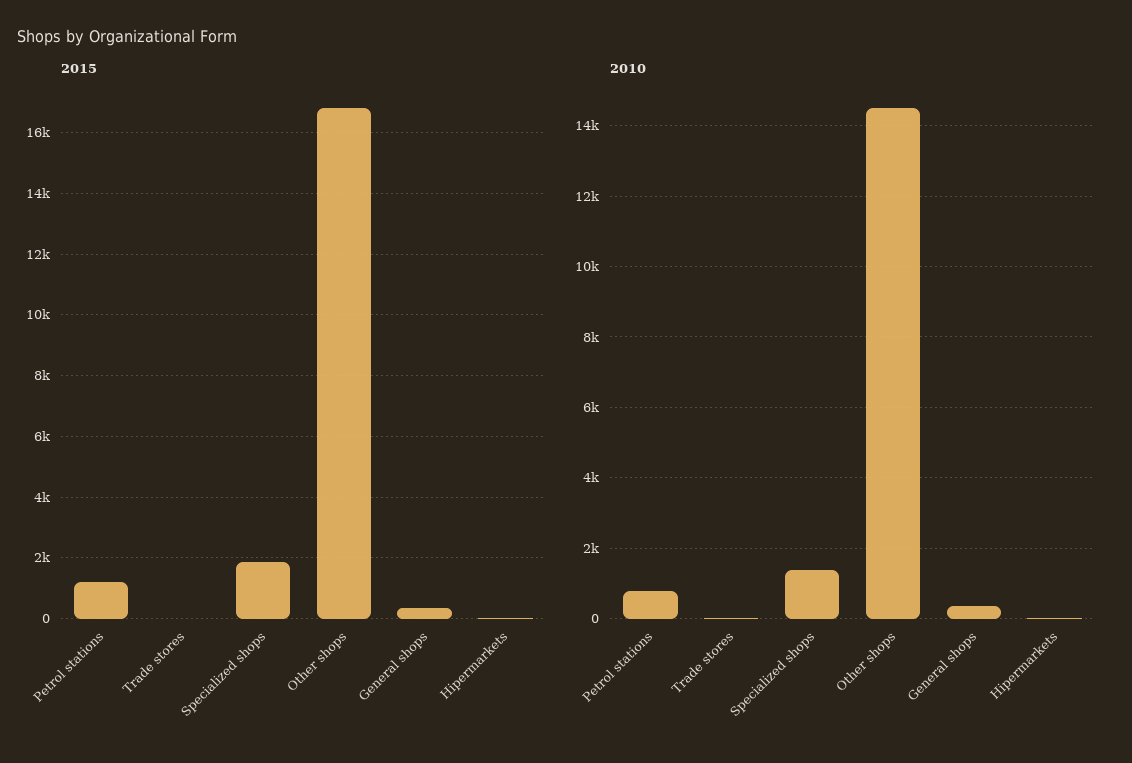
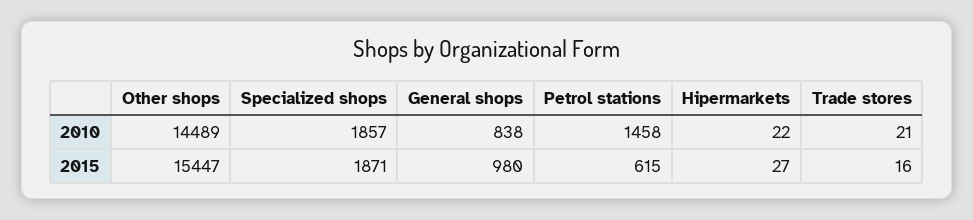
2015, Petrol stations: 1200 -> 615
2015, Other shops: 16800 -> 15447
2015, General shops: 400 -> 980
2010, Petrol stations: 800 -> 1458
2010, Specialized shops: 1400 -> 1857
2010, General shops: 400 -> 838

